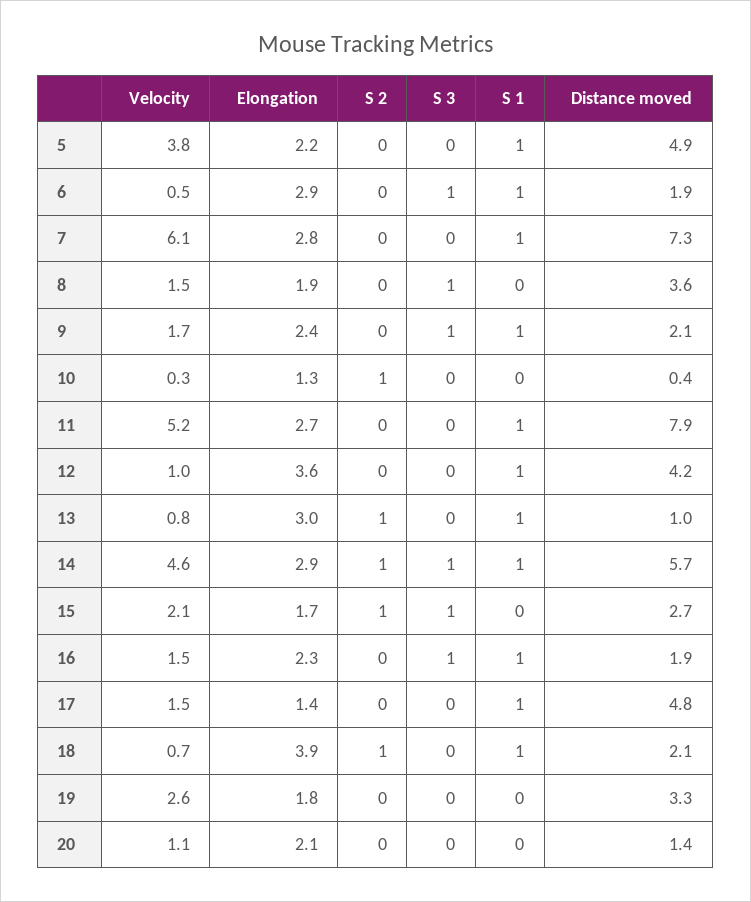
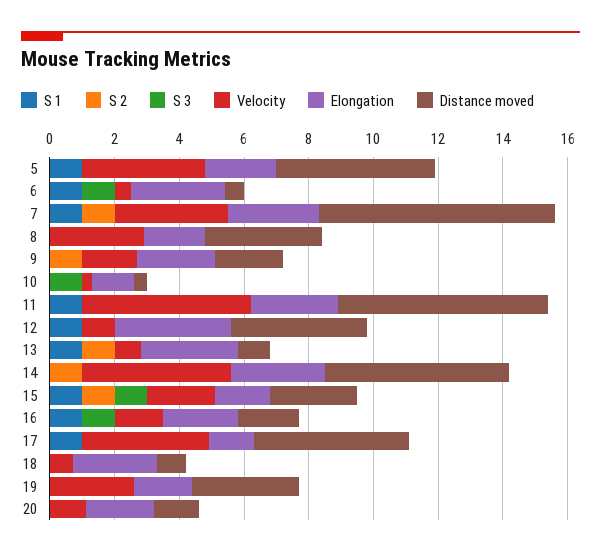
Distance moved, 6: 1.9 -> 0.5
Velocity, 7: 6.1 -> 3.5
S 2, 7: 0 -> 1
Velocity, 8: 1.5 -> 3
S 3, 8: 1 -> 0
S 2, 9: 0 -> 1
S 3, 9: 1 -> 0
S 1, 9: 1 -> 0
S 2, 10: 1 -> 0
S 3, 10: 0 -> 1
Distance moved, 11: 7.9 -> 6.5
S 3, 14: 1 -> 0
S 1, 14: 1 -> 0
S 1, 15: 0 -> 1
Velocity, 17: 1.5 -> 4
Elongation, 18: 3.9 -> 2.5
S 2, 18: 1 -> 0
S 1, 18: 1 -> 0
Distance moved, 18: 2.1 -> 1

